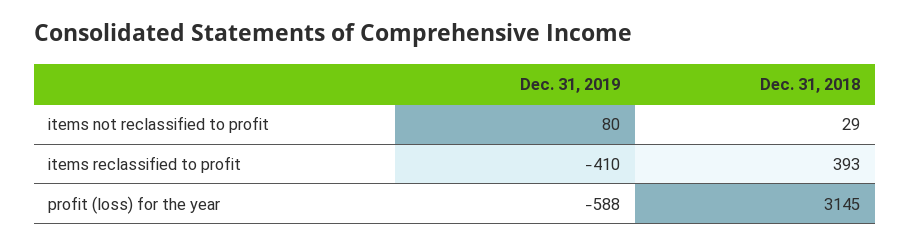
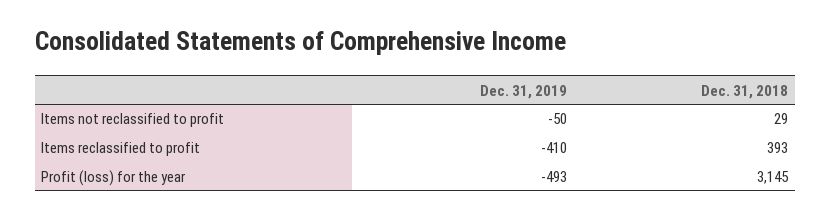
Dec. 31, 2019, items not reclassified to profit: 80 -> -50
Dec. 31, 2019, profit (loss) for the year: -588 -> -493

